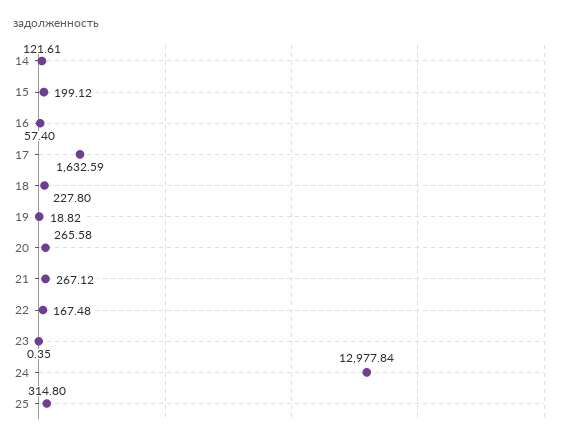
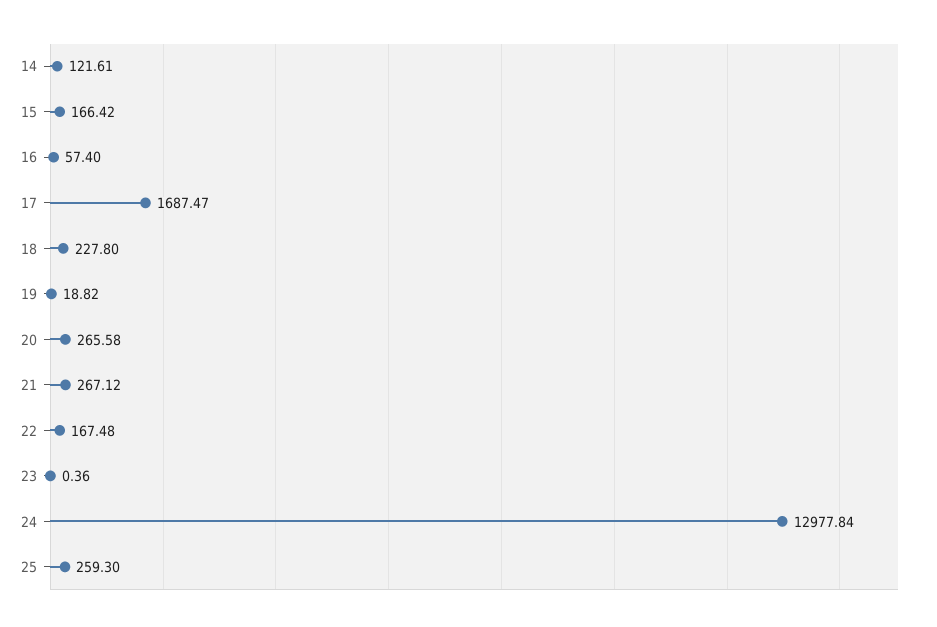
15: 199.12 -> 166.42
17: 1632.59 -> 1687.47
23: 0.35 -> 0.36
25: 314.8 -> 259.3

